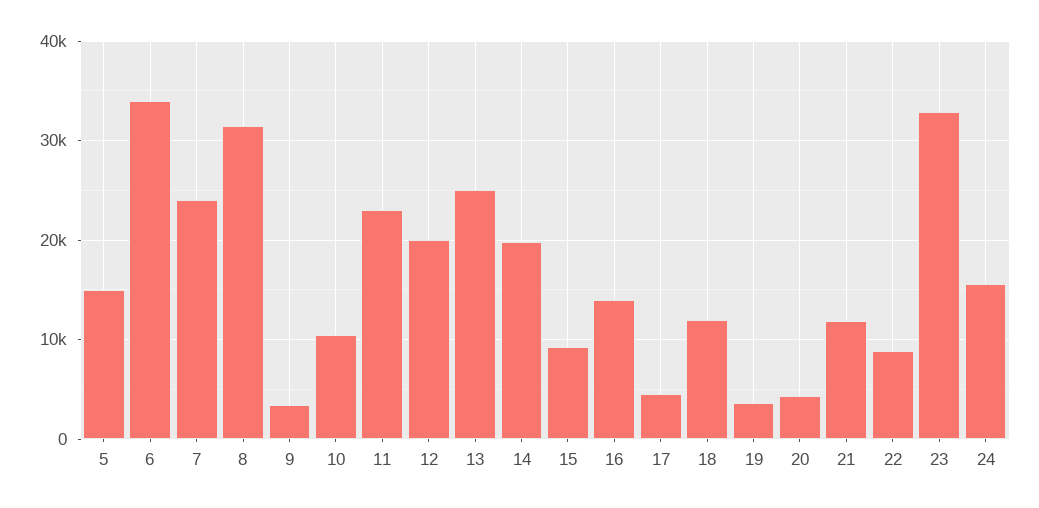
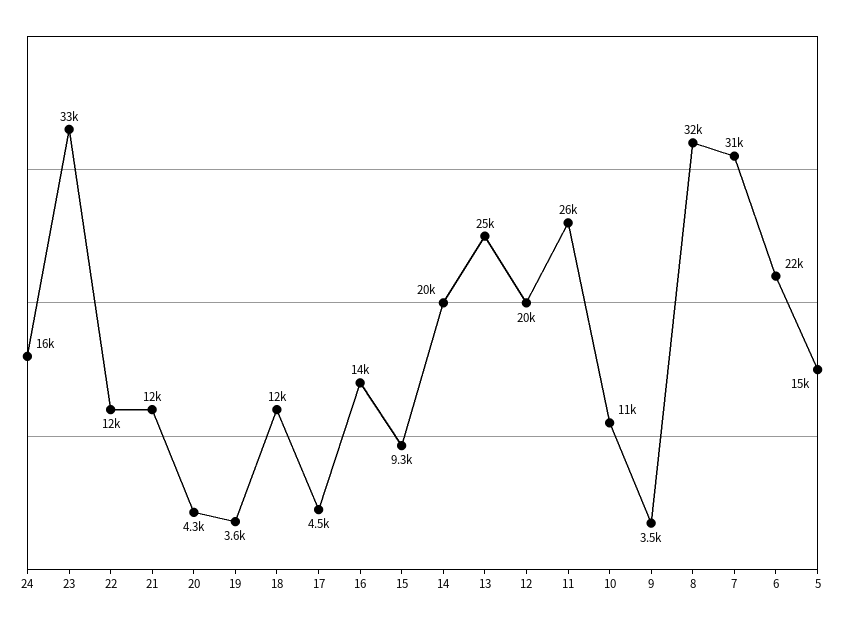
6: 34000 -> 22000
7: 24000 -> 31000
11: 23000 -> 26000
22: 9000 -> 12000

